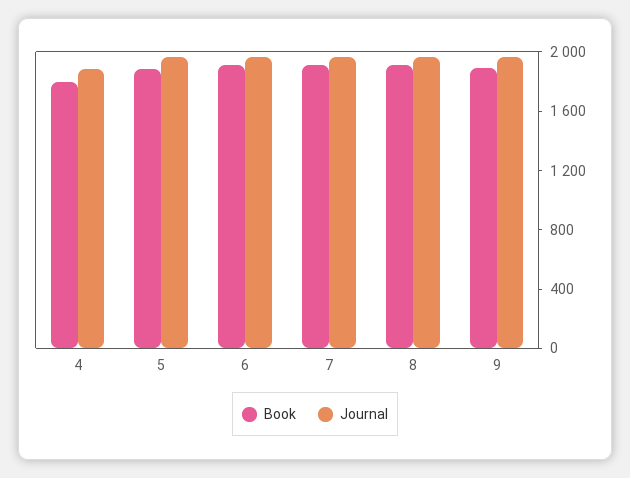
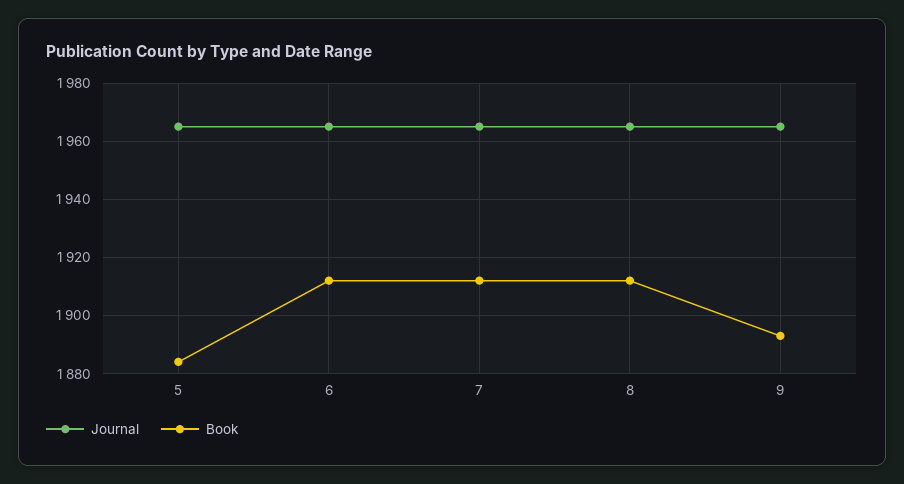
Book, 4: 1800 -> none
Journal, 4: 1900 -> none

